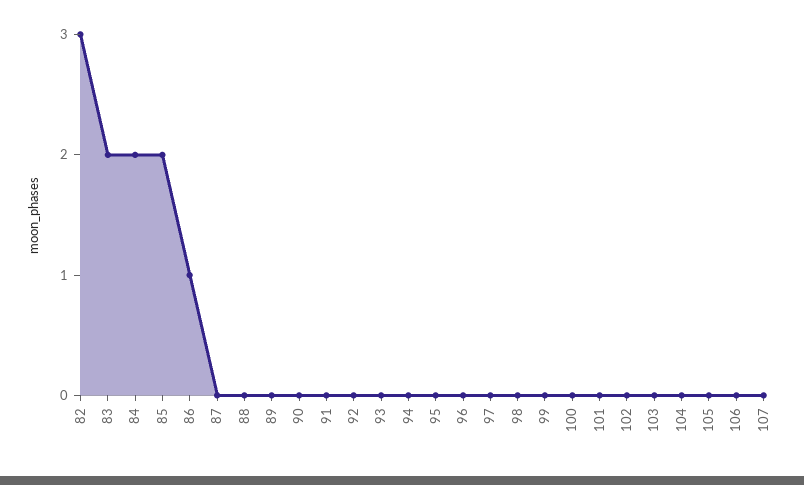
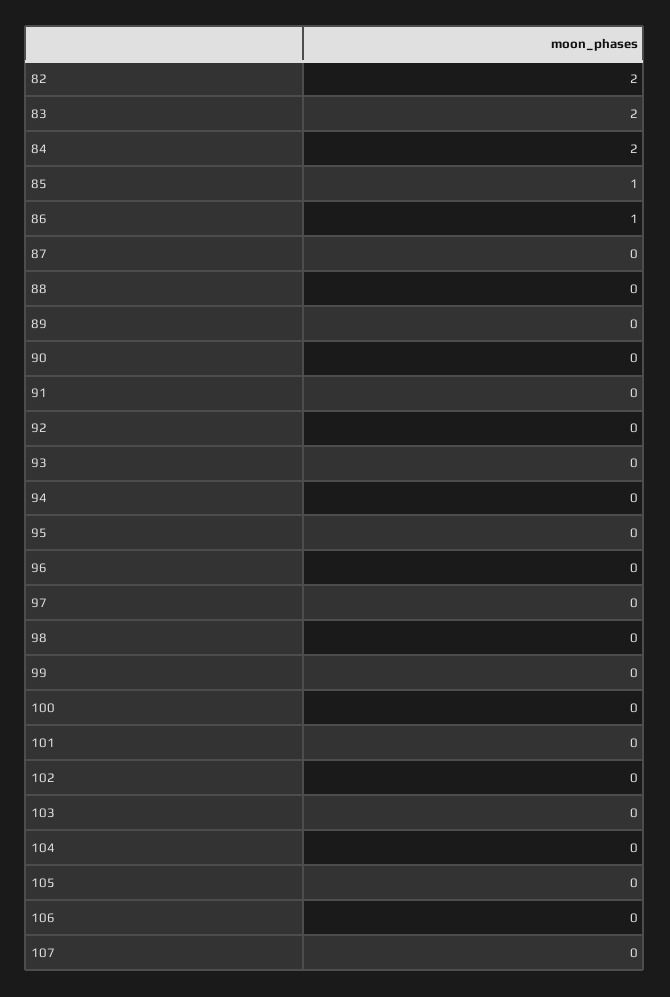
82: 3 -> 2
85: 2 -> 1

